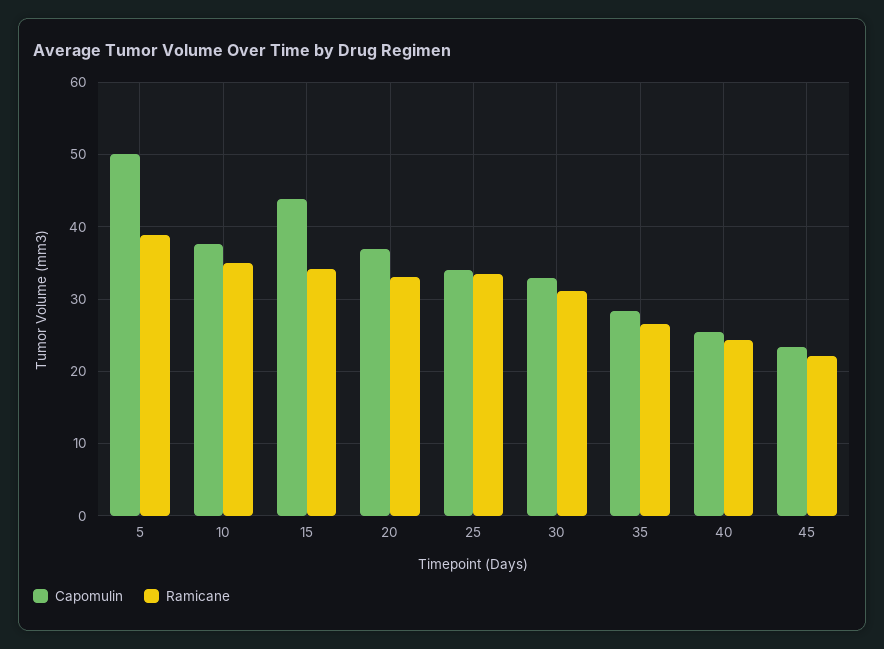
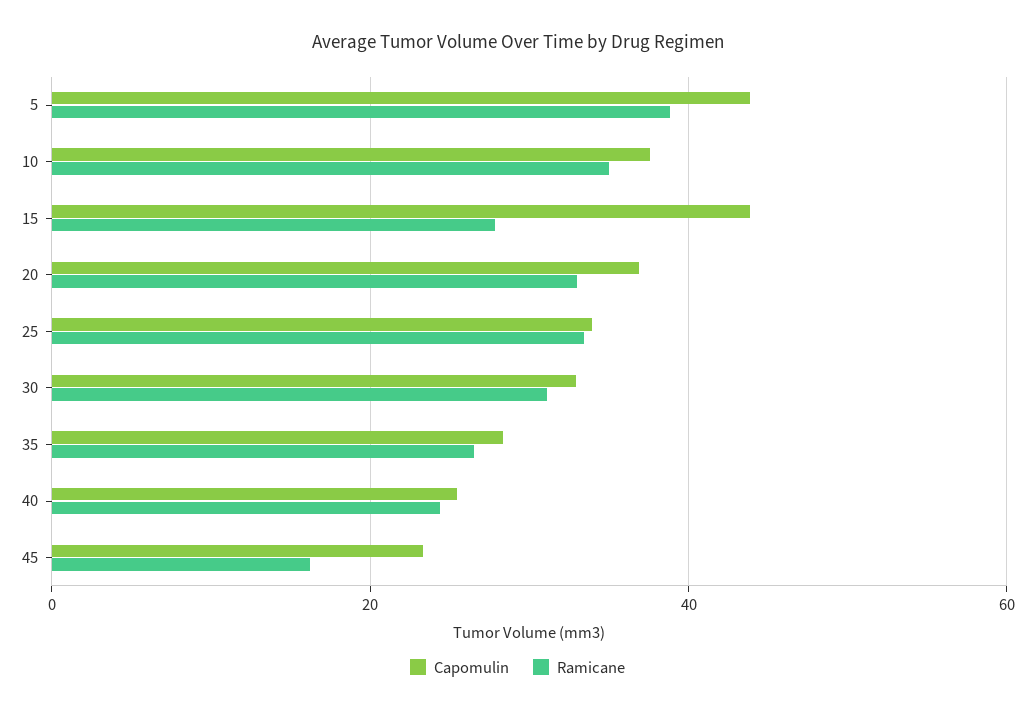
Capomulin, 5: 50 -> 44
Ramicane, 15: 34 -> 28
Ramicane, 45: 22 -> 16

